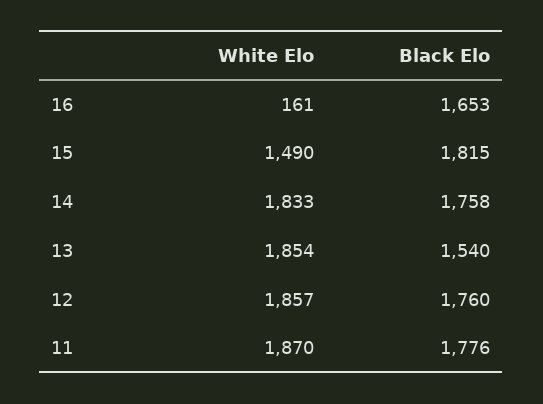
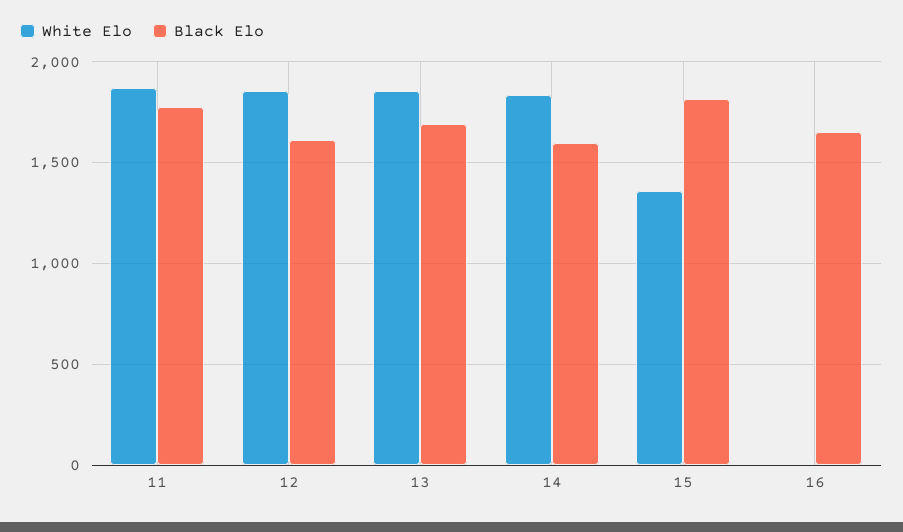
White Elo, 16: 161 -> 0
White Elo, 15: 1490 -> 1350
Black Elo, 14: 1758 -> 1600
Black Elo, 13: 1540 -> 1700
Black Elo, 12: 1760 -> 1600

